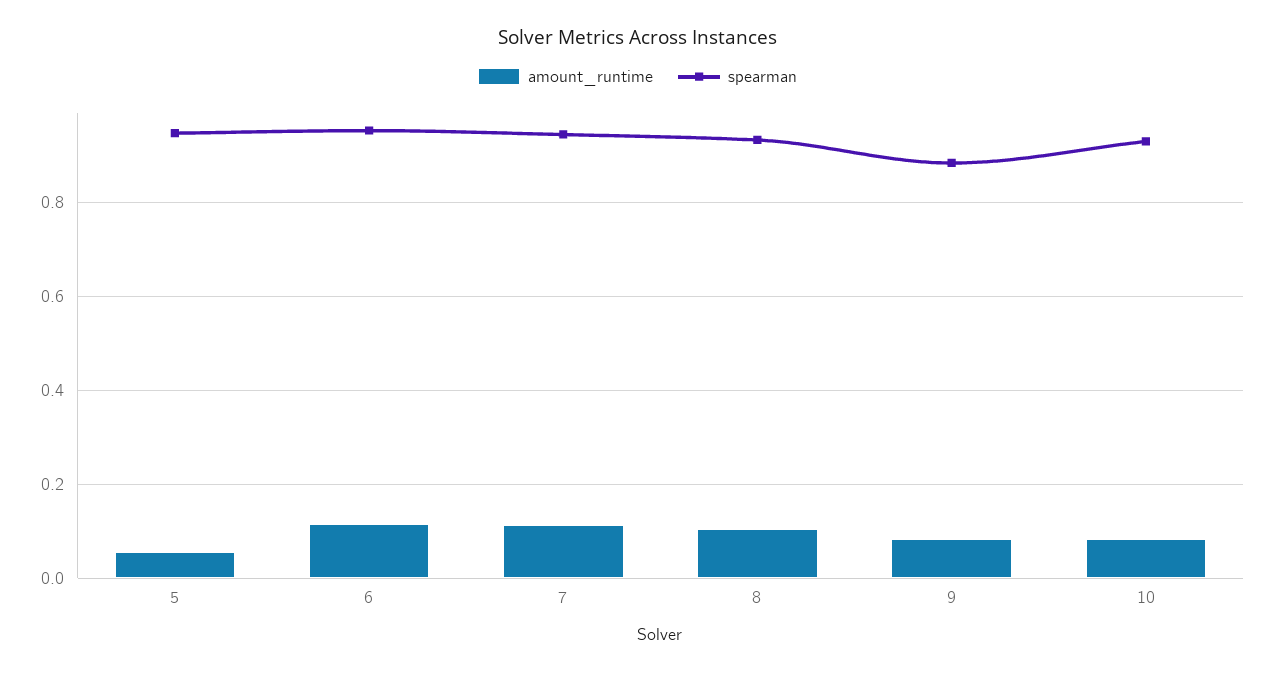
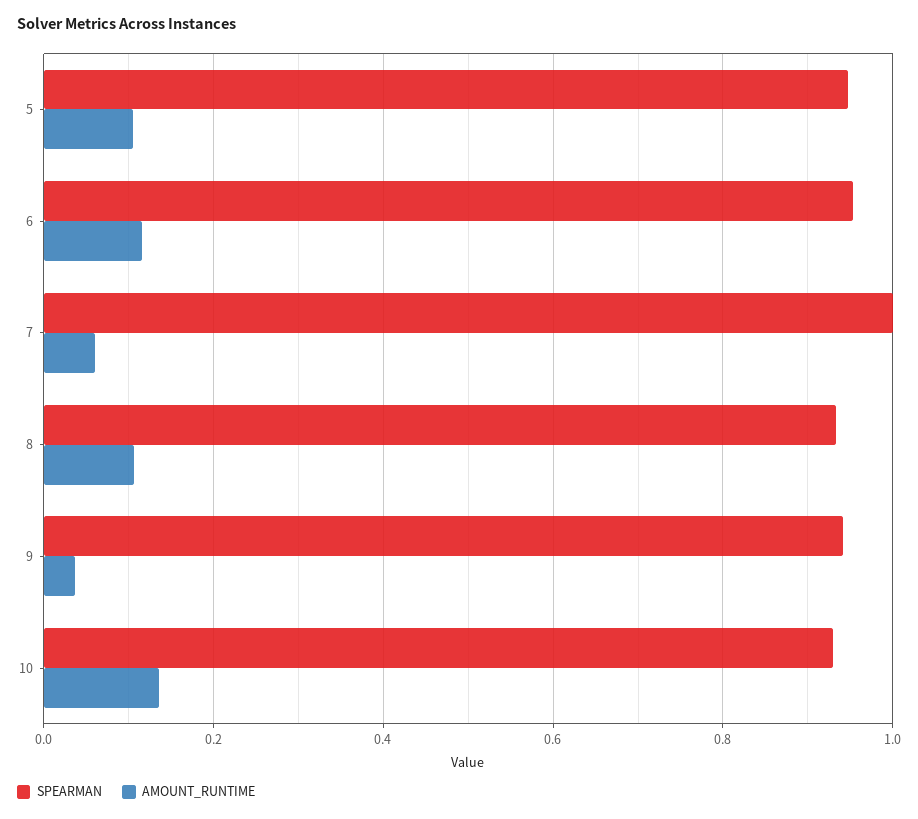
amount_runtime, 5: 0.06 -> 0.1
amount_runtime, 7: 0.12 -> 0.06
spearman, 7: 0.94 -> 1
amount_runtime, 9: 0.08 -> 0.04
spearman, 9: 0.88 -> 0.94
amount_runtime, 10: 0.08 -> 0.14

